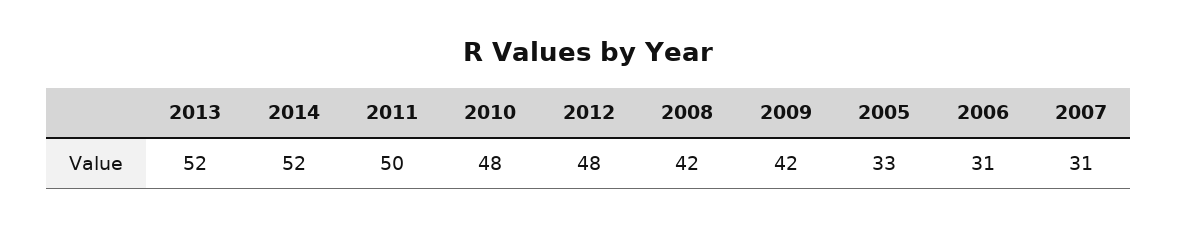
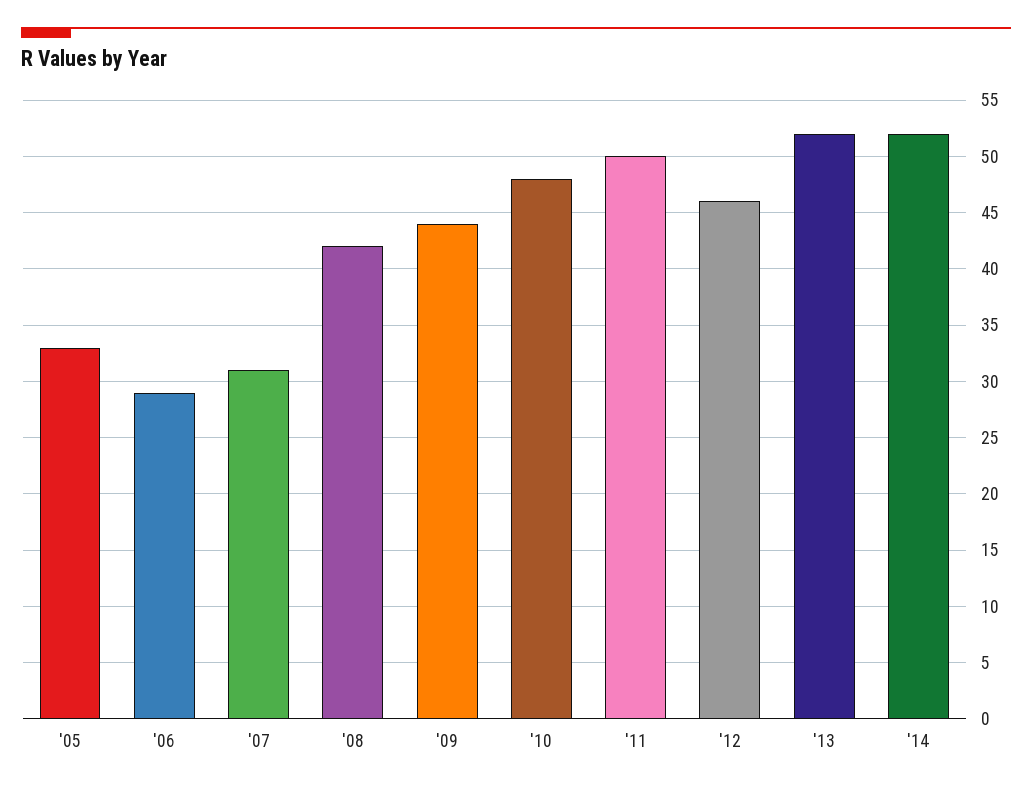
2012: 48 -> 46
2009: 42 -> 44
2006: 31 -> 29

